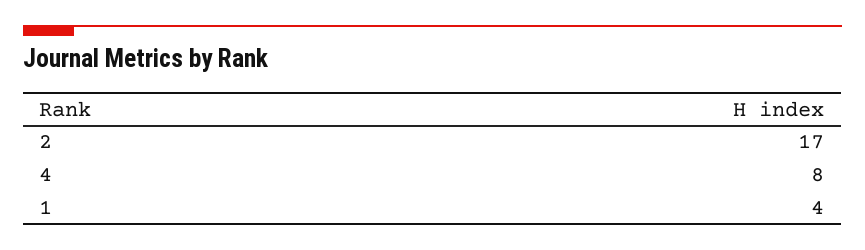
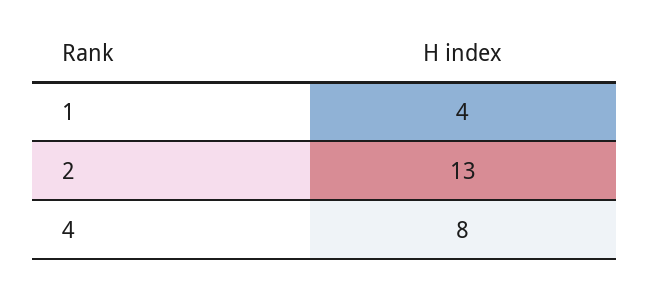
2: 17 -> 13

